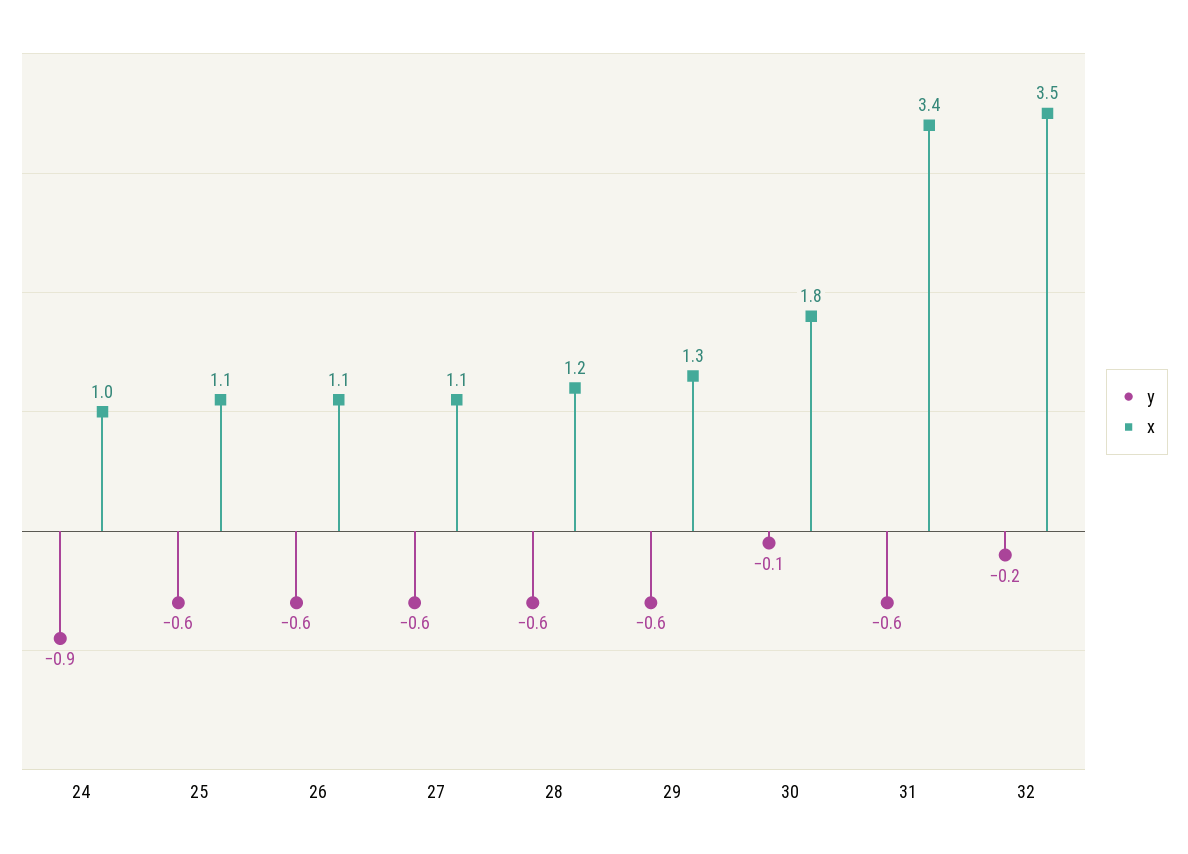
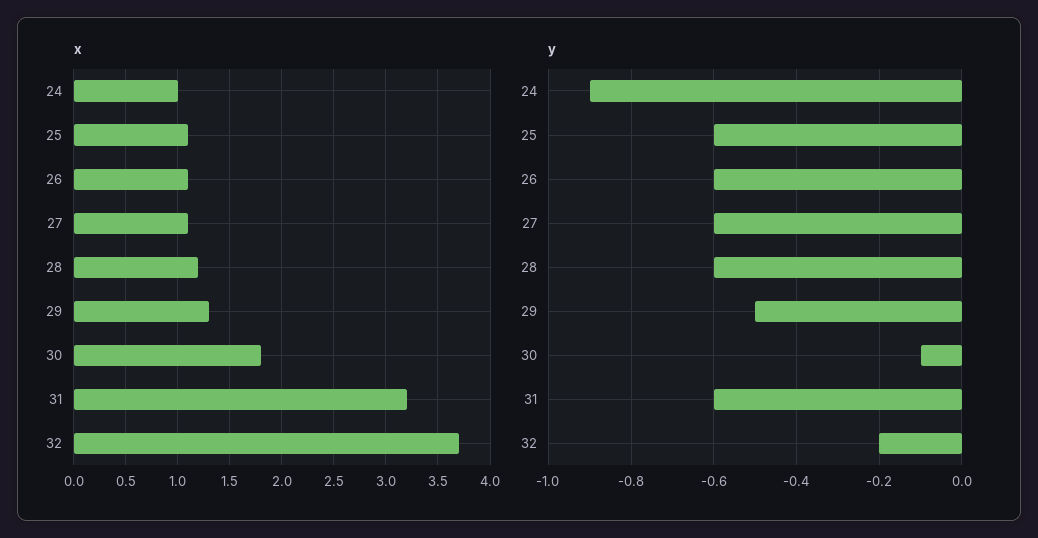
y, 29: -0.6 -> -0.5
x, 31: 3.4 -> 3.2
x, 32: 3.5 -> 3.7

